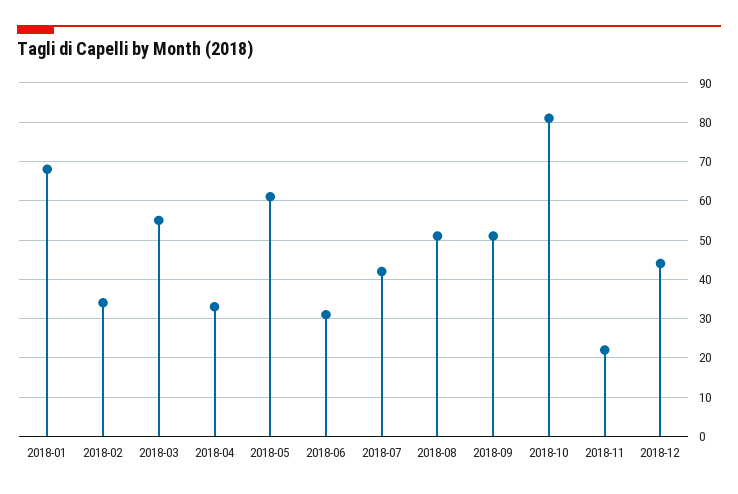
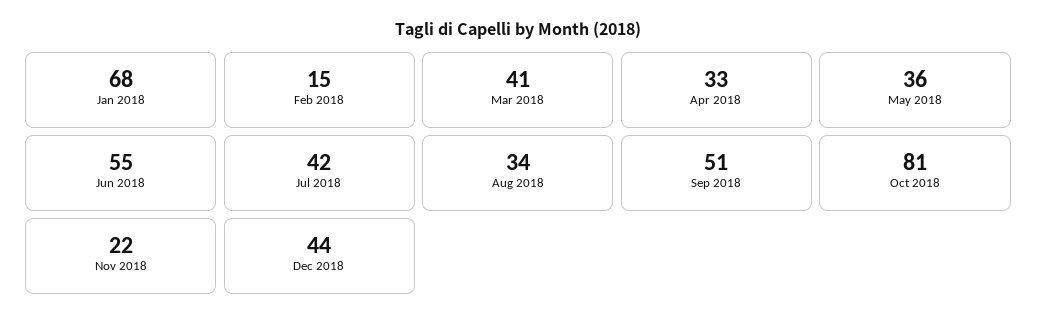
2018-02: 35 -> 15
2018-03: 55 -> 41
2018-05: 60 -> 36
2018-06: 30 -> 55
2018-08: 50 -> 34

